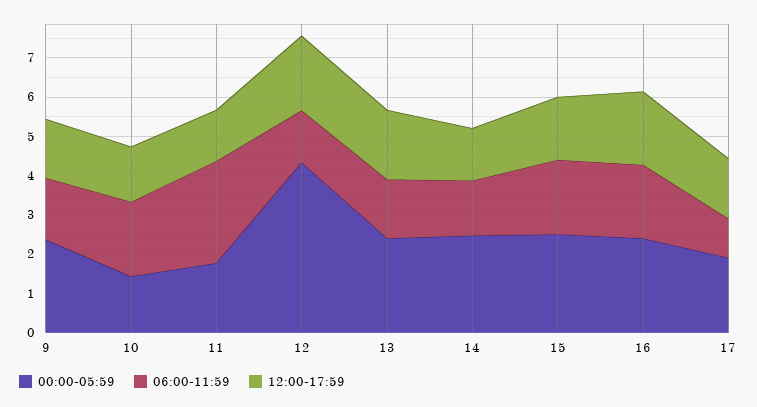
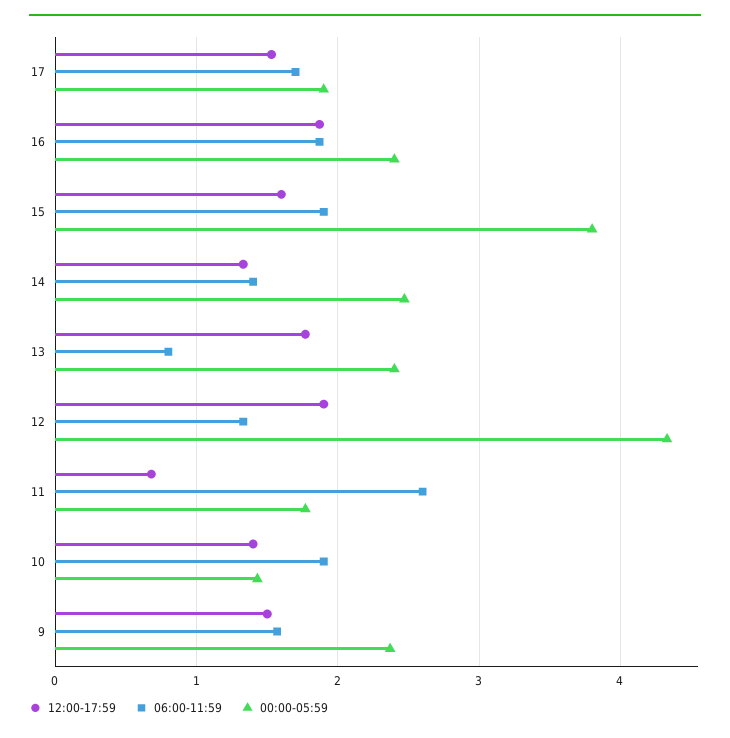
12:00-17:59, 11: 1.25 -> 0.7
06:00-11:59, 13: 1.5 -> 0.8
00:00-05:59, 15: 2.5 -> 3.8
06:00-11:59, 17: 1 -> 1.7

